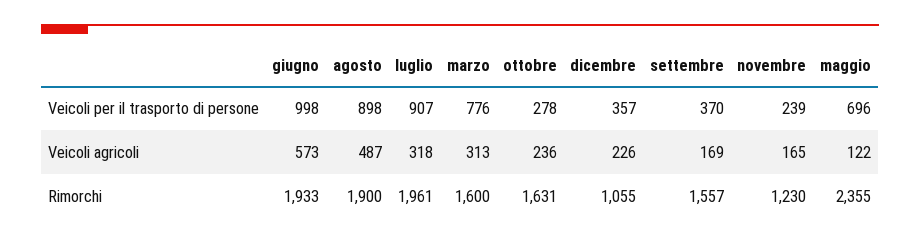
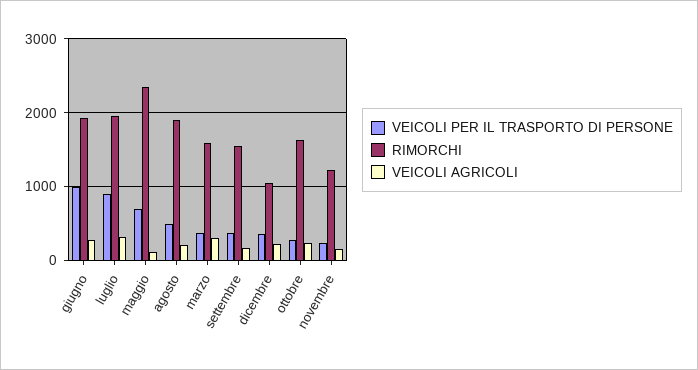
Veicoli per il trasporto di persone, agosto: 898 -> 500
Veicoli per il trasporto di persone, marzo: 776 -> 400
Veicoli agricoli, giugno: 573 -> 300
Veicoli agricoli, agosto: 487 -> 200

